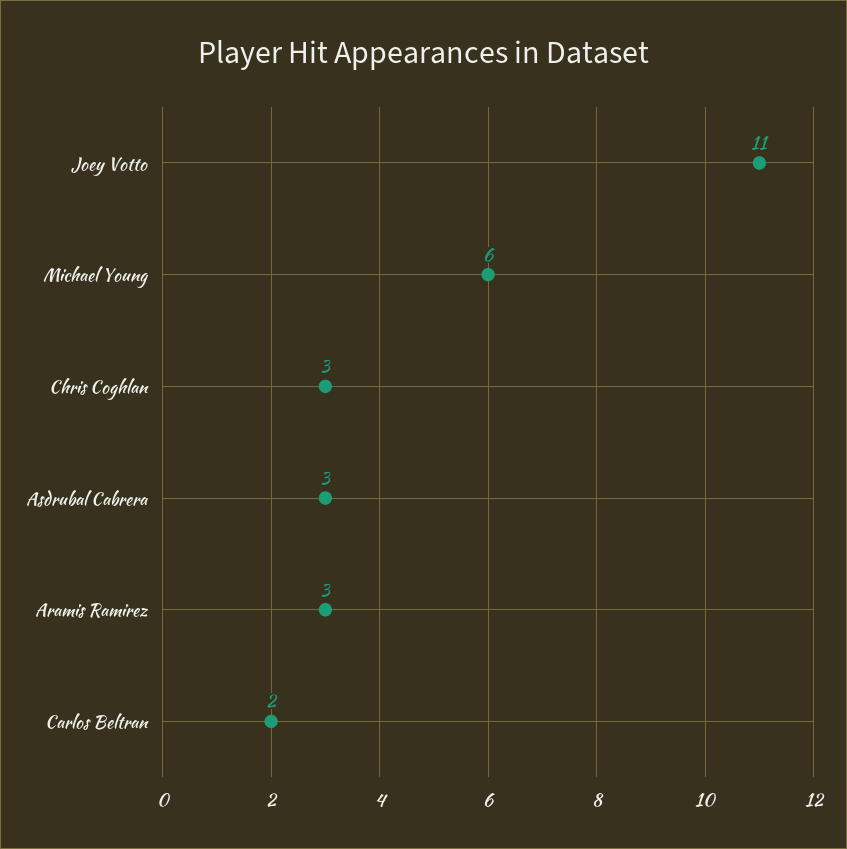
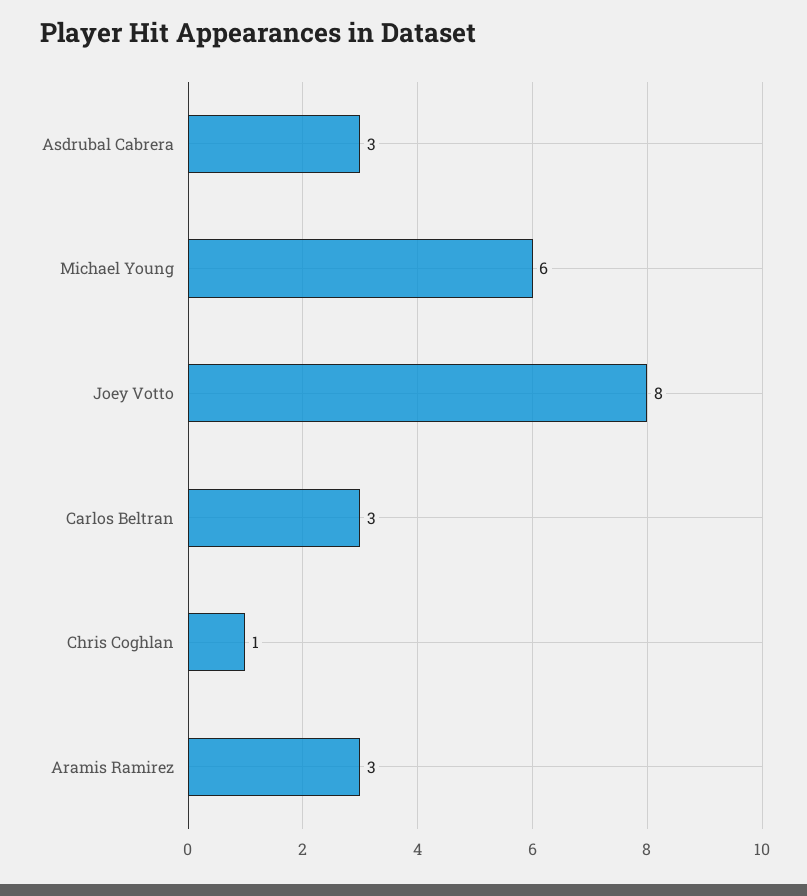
Joey Votto: 11 -> 8
Chris Coghlan: 3 -> 1
Carlos Beltran: 2 -> 3

